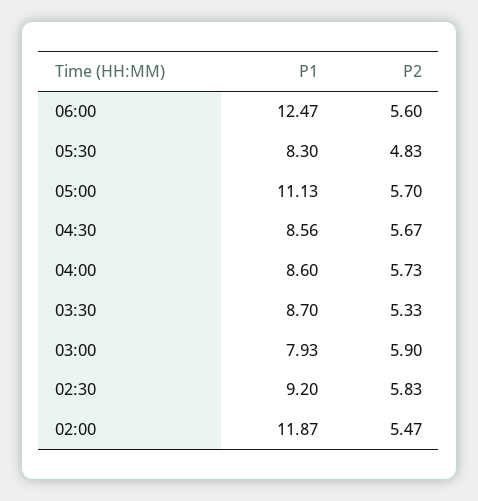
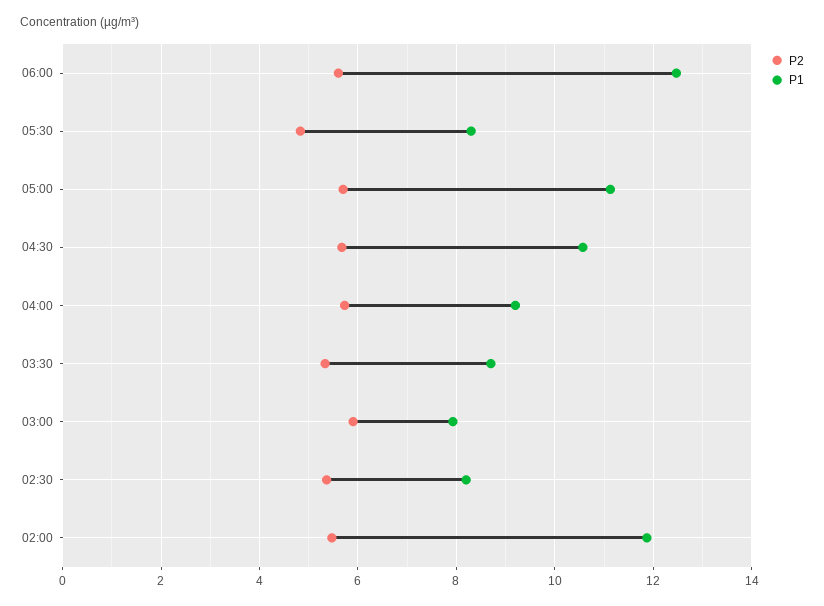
P1, 04:30: 8.56 -> 10.6
P1, 04:00: 8.6 -> 9.2
P1, 02:30: 9.2 -> 8.2
P2, 02:30: 5.83 -> 5.4

